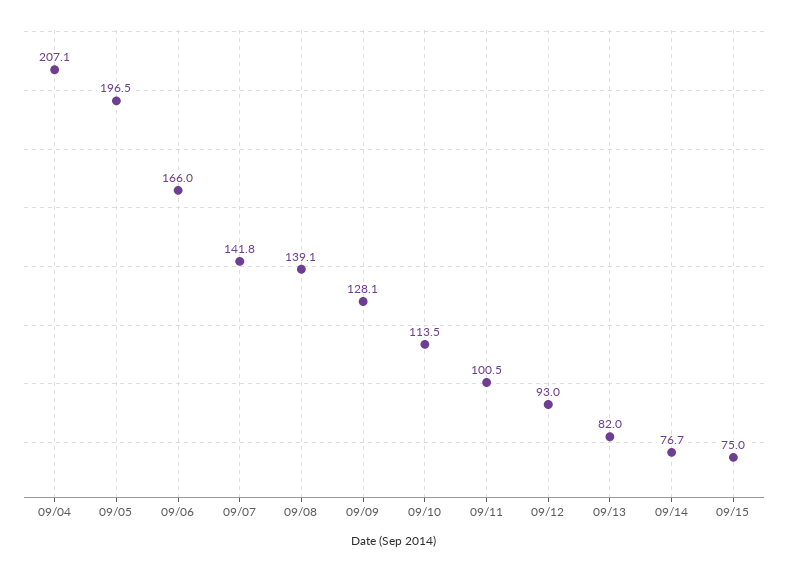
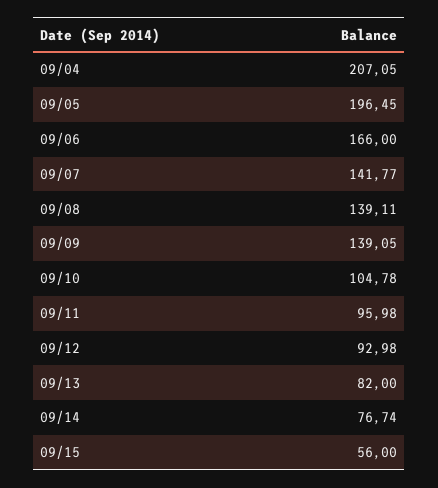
09/09: 128.1 -> 139.05
09/10: 113.5 -> 104.78
09/11: 100.5 -> 95.98
09/15: 75 -> 56

